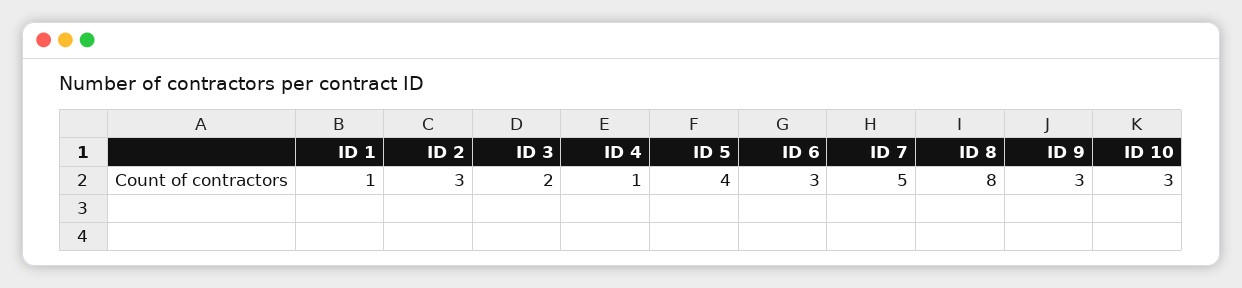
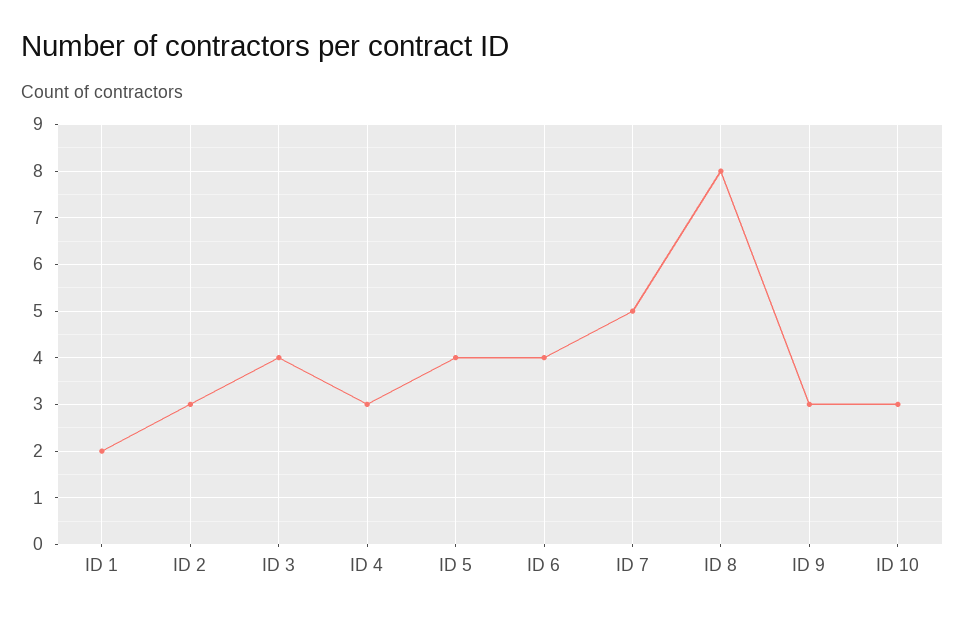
ID 1: 1 -> 2
ID 3: 2 -> 4
ID 4: 1 -> 3
ID 6: 3 -> 4

